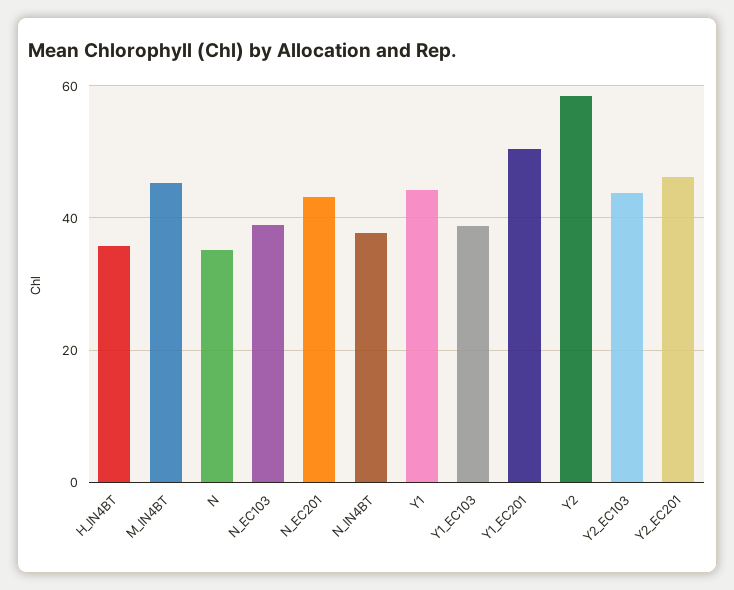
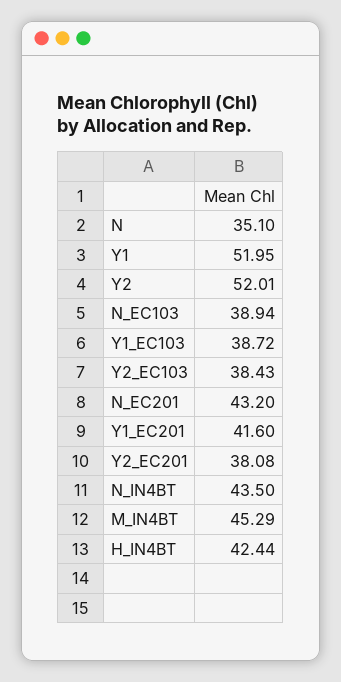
H_IN4BT: 36 -> 42.44
N_IN4BT: 38 -> 43.5
Y1: 44 -> 51.95
Y1_EC201: 50 -> 41.6
Y2: 58 -> 52.01
Y2_EC103: 44 -> 38.43
Y2_EC201: 46 -> 38.08

